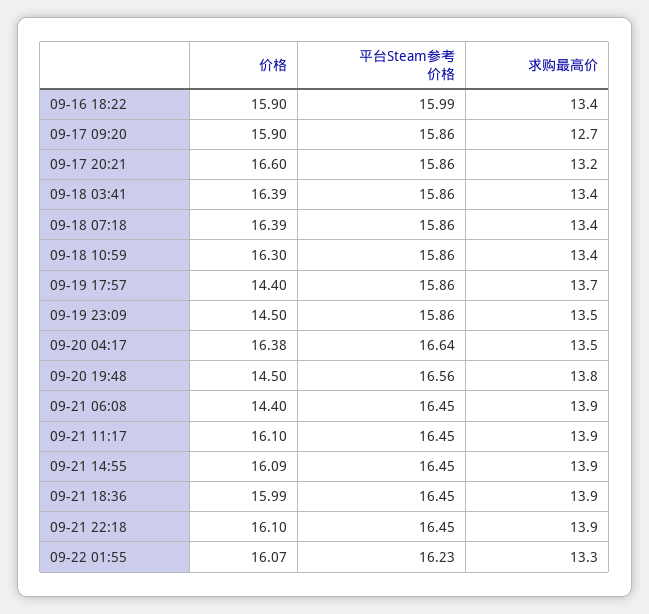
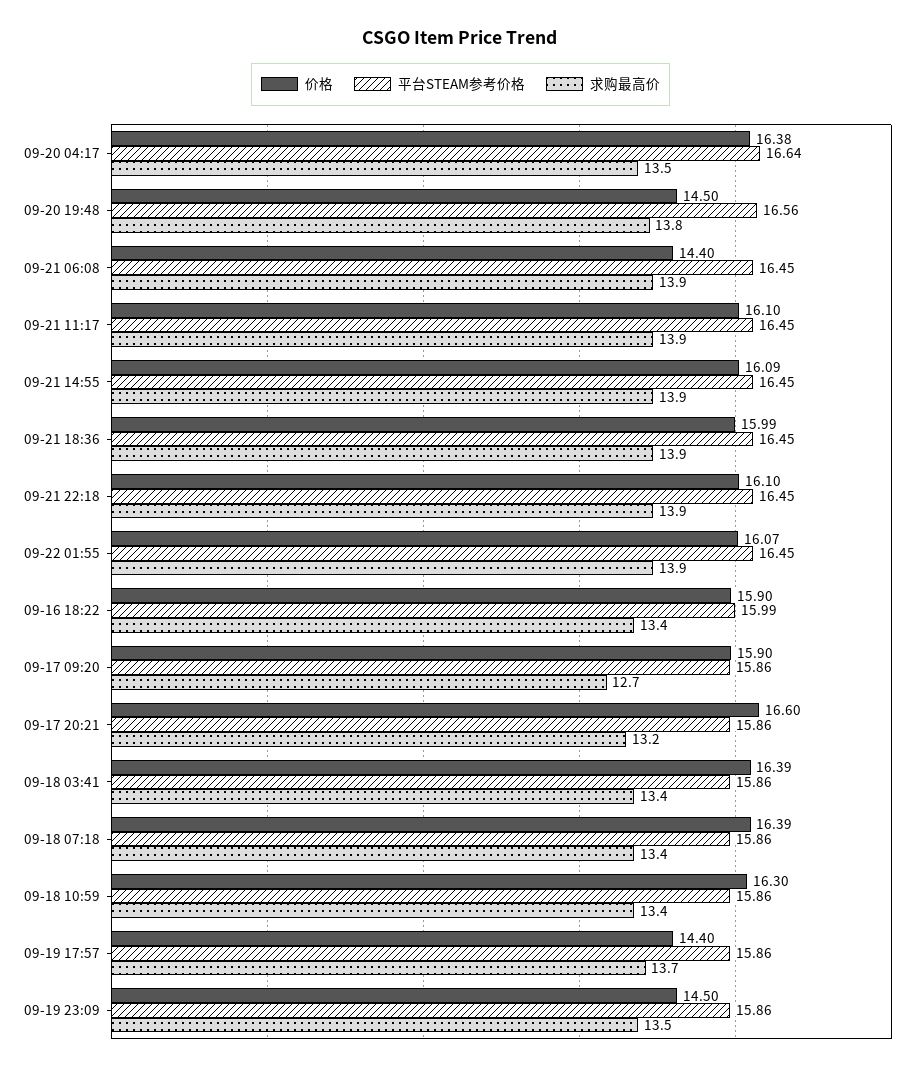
平台Steam参考价格, 09-22 01:55: 16.23 -> 16.45
求购最高价, 09-22 01:55: 13.3 -> 13.9

